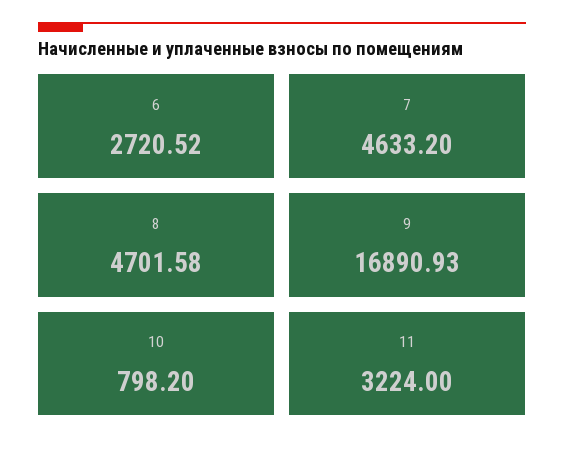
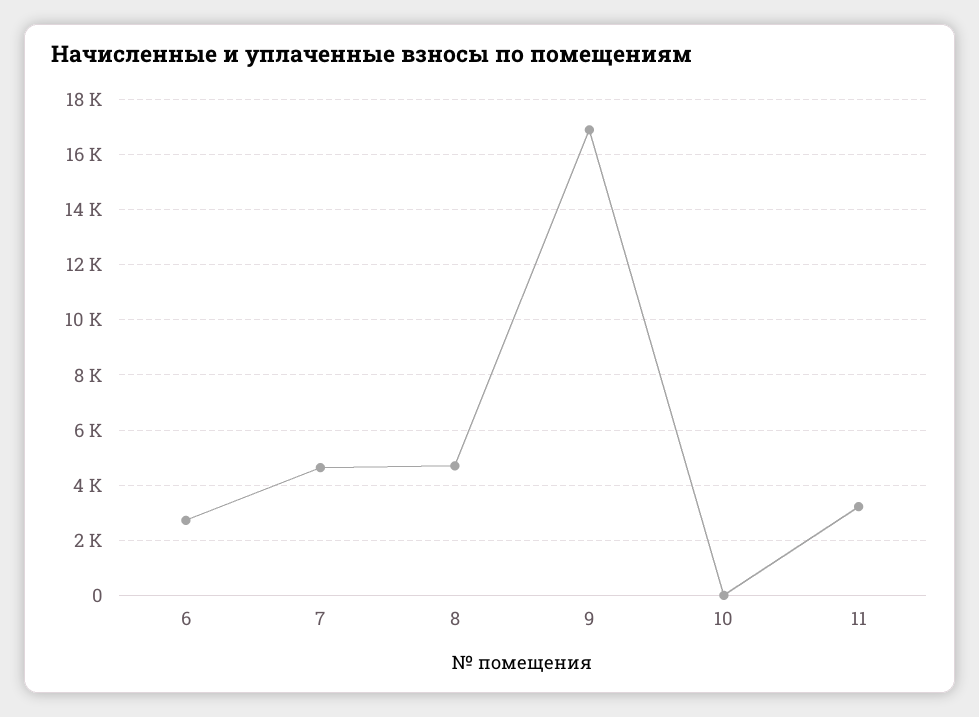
10: 798.2 -> 0

